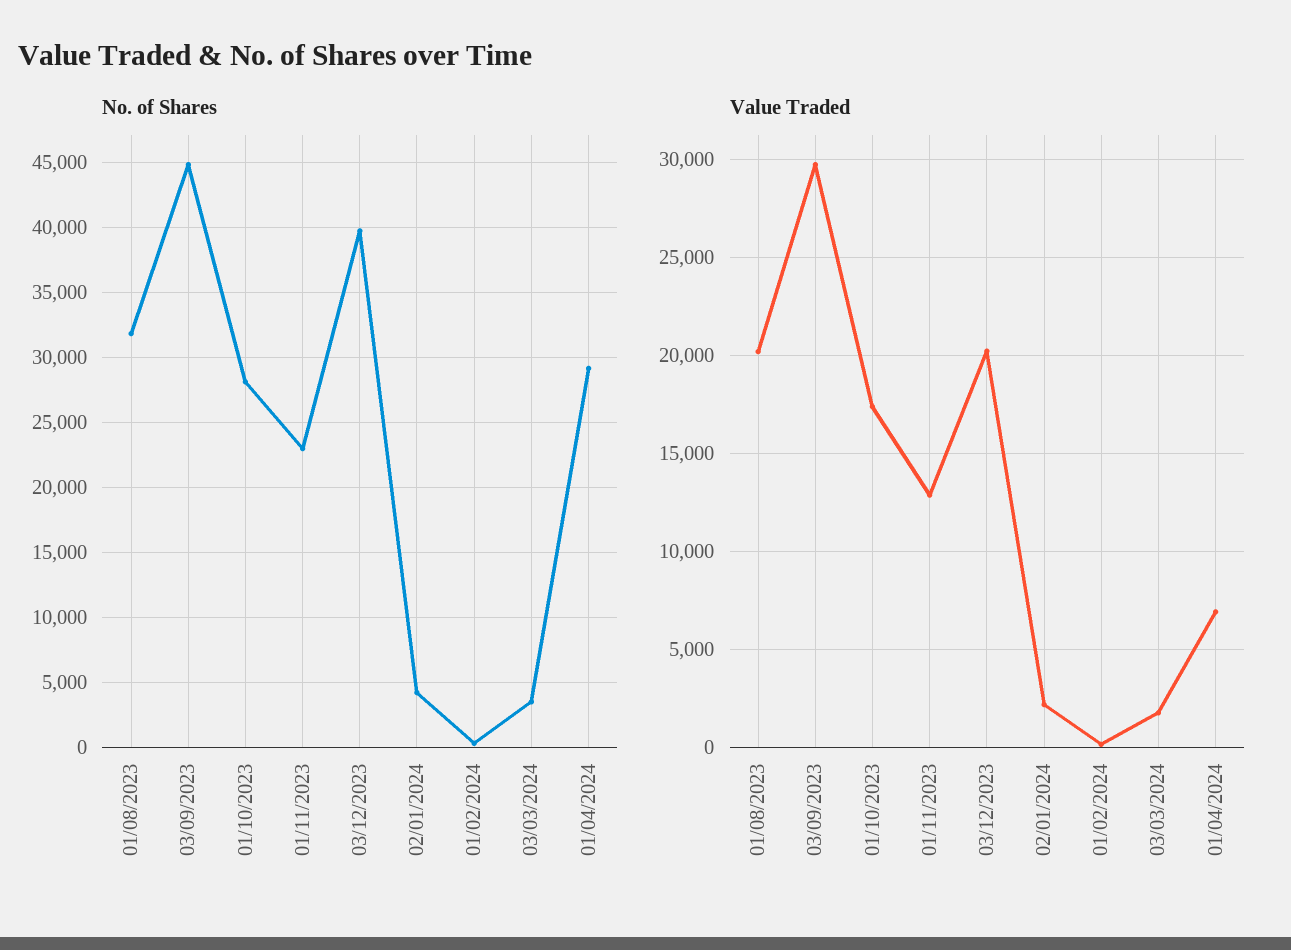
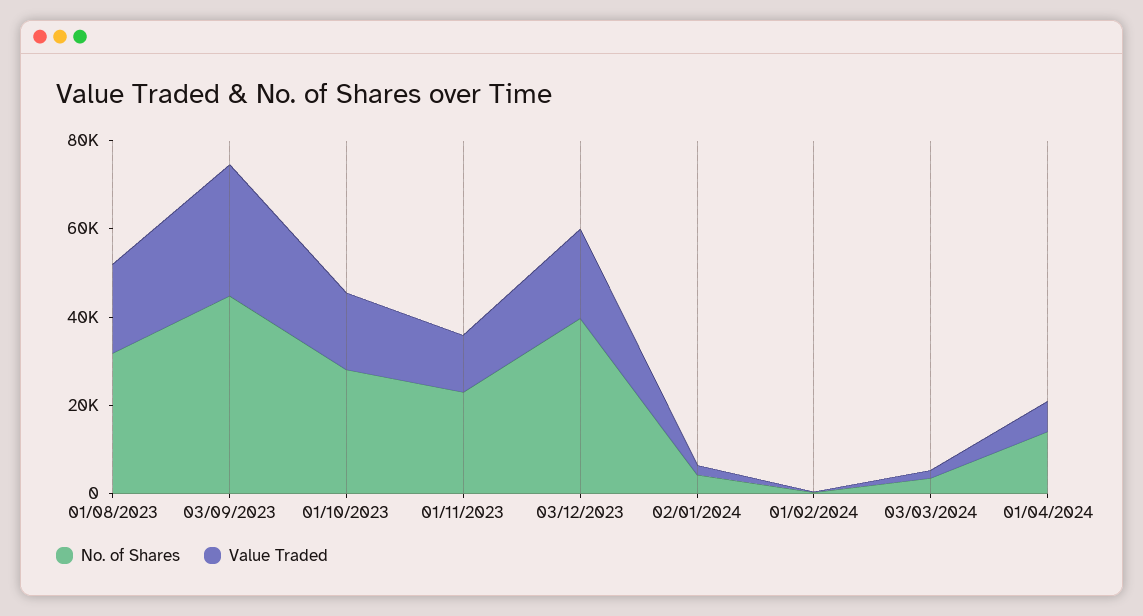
No. of Shares, 01/04/2024: 29000 -> 15000

